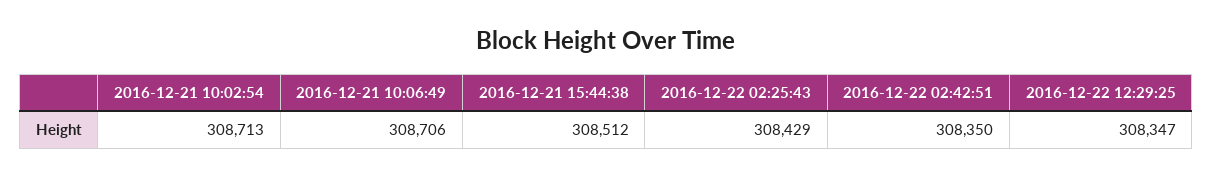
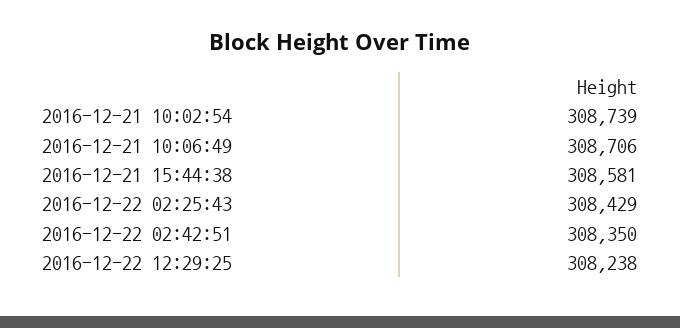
2016-12-21 10:02:54: 308713 -> 308739
2016-12-21 15:44:38: 308512 -> 308581
2016-12-22 12:29:25: 308347 -> 308238

